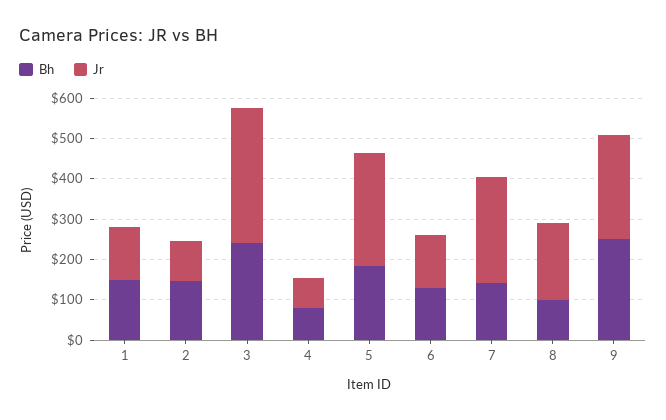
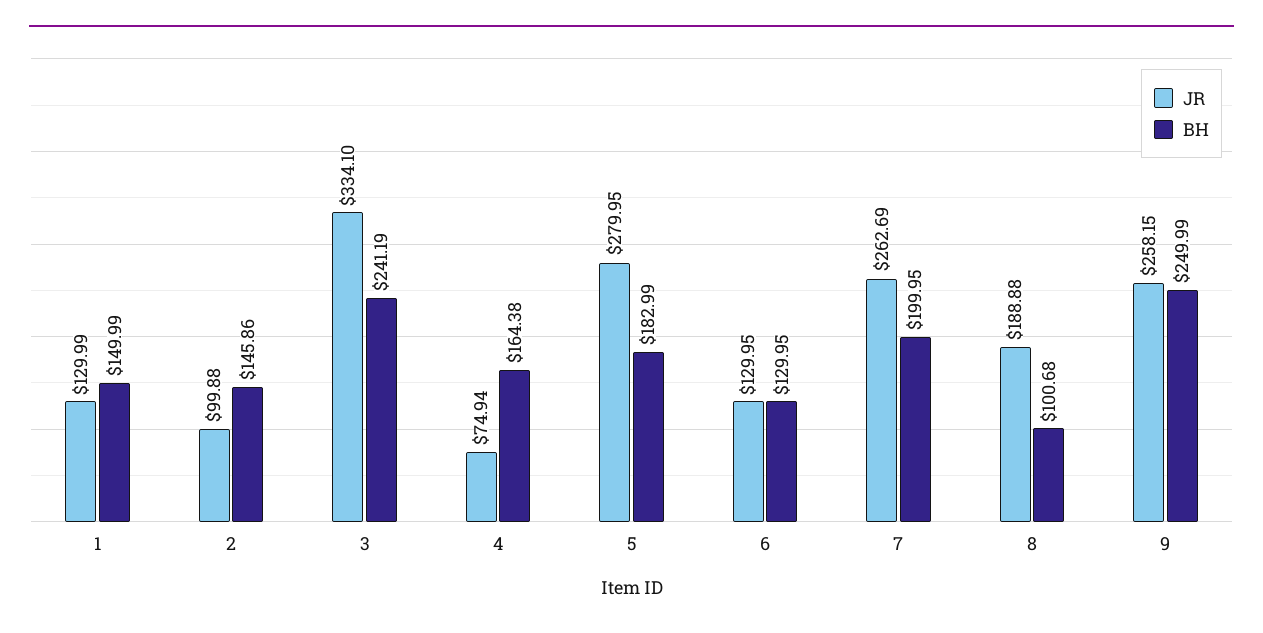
Bh, 4: 80 -> 164.38
Bh, 7: 140 -> 199.95

